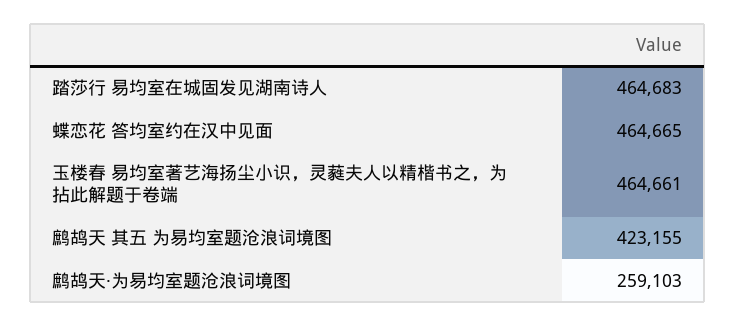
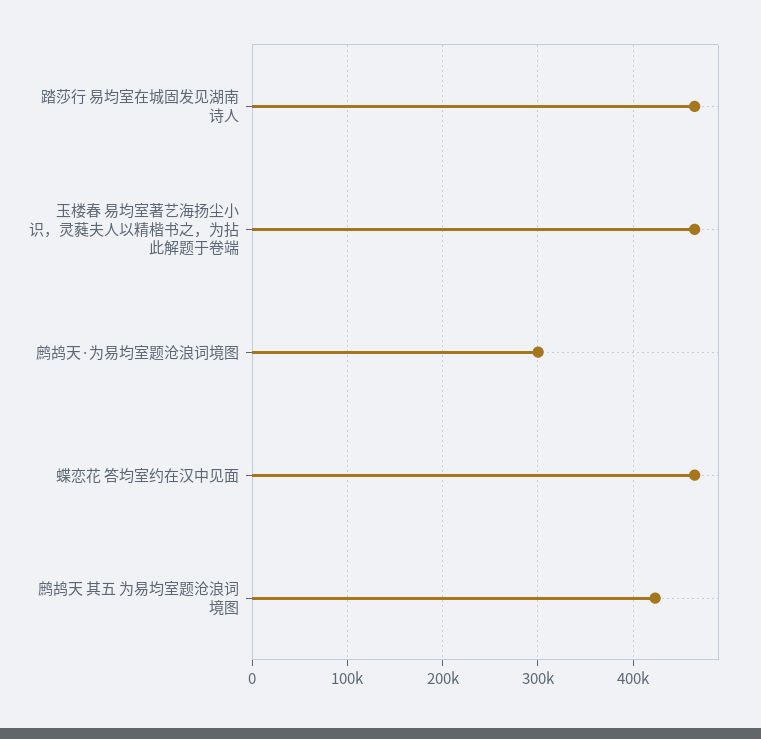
鹧鸪天·为易均室题沧浪词境图: 259103 -> 300000

